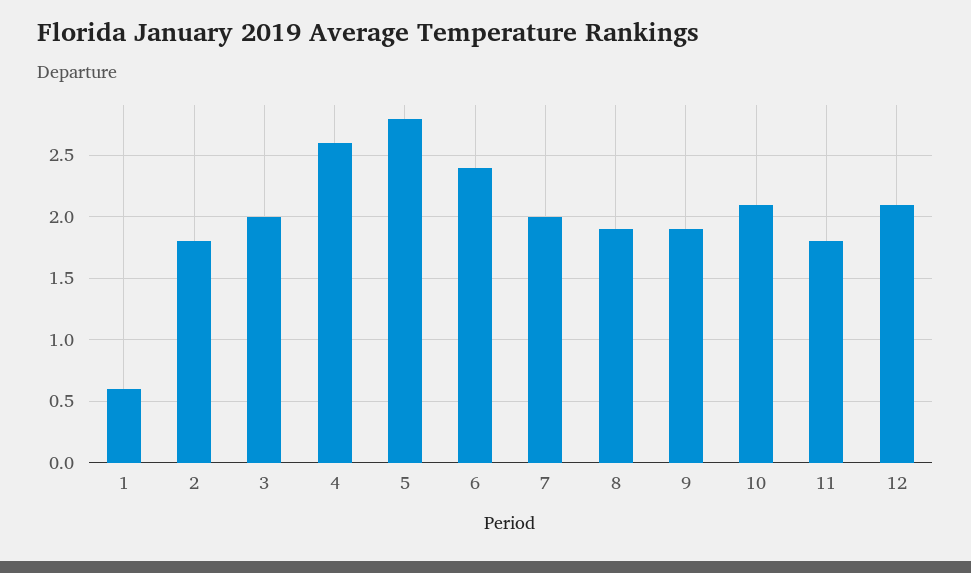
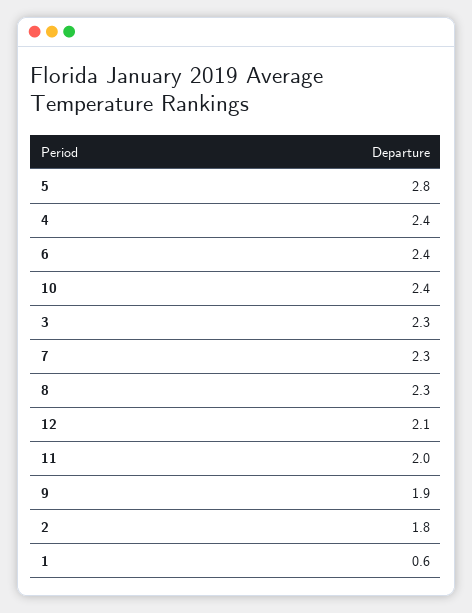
3: 2 -> 2.3
4: 2.6 -> 2.4
7: 2 -> 2.3
8: 1.9 -> 2.3
10: 2.1 -> 2.4
11: 1.8 -> 2

